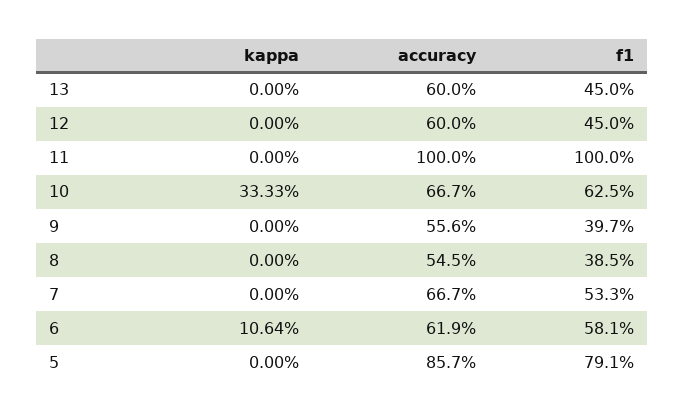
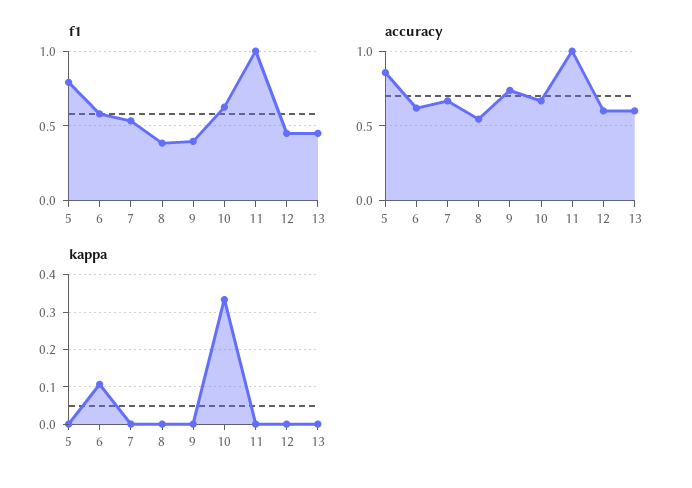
accuracy, 9: 0.556 -> 0.75

